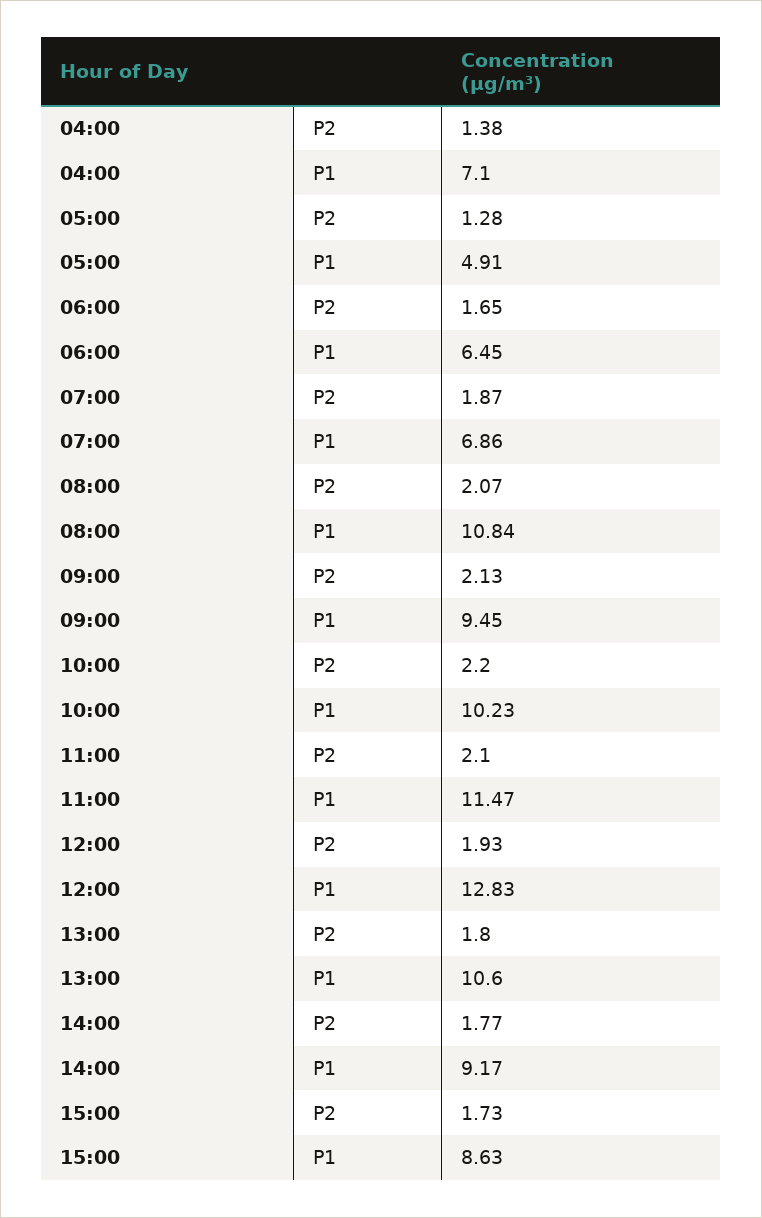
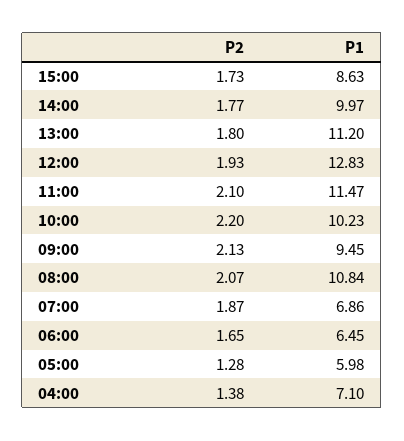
05:00, P1: 4.91 -> 5.98
13:00, P1: 10.6 -> 11.2
14:00, P1: 9.17 -> 9.97

